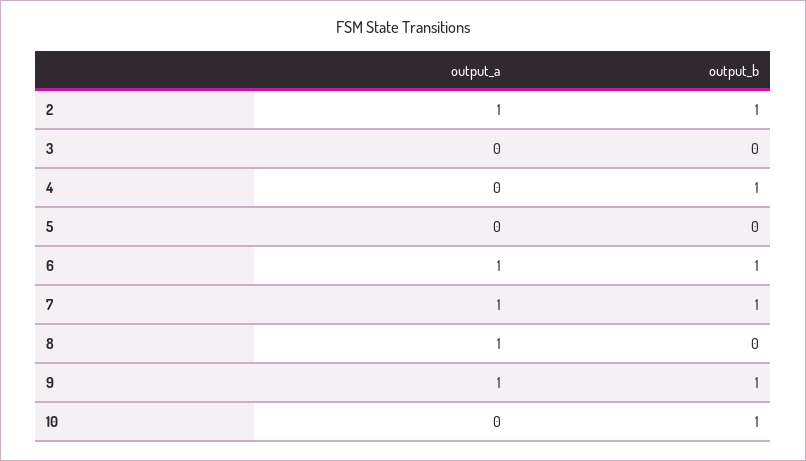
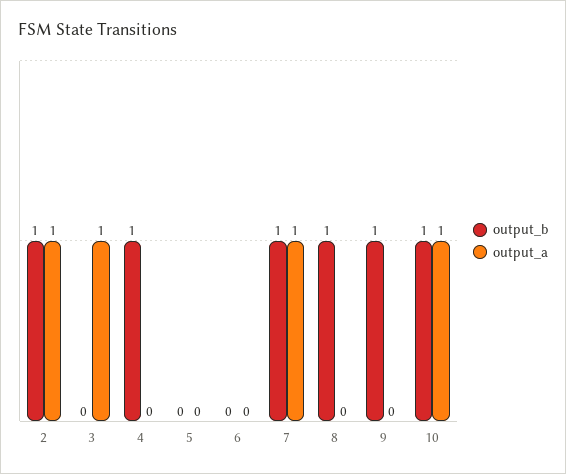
output_a, 3: 0 -> 1
output_a, 6: 1 -> 0
output_b, 6: 1 -> 0
output_a, 8: 1 -> 0
output_b, 8: 0 -> 1
output_a, 9: 1 -> 0
output_a, 10: 0 -> 1

